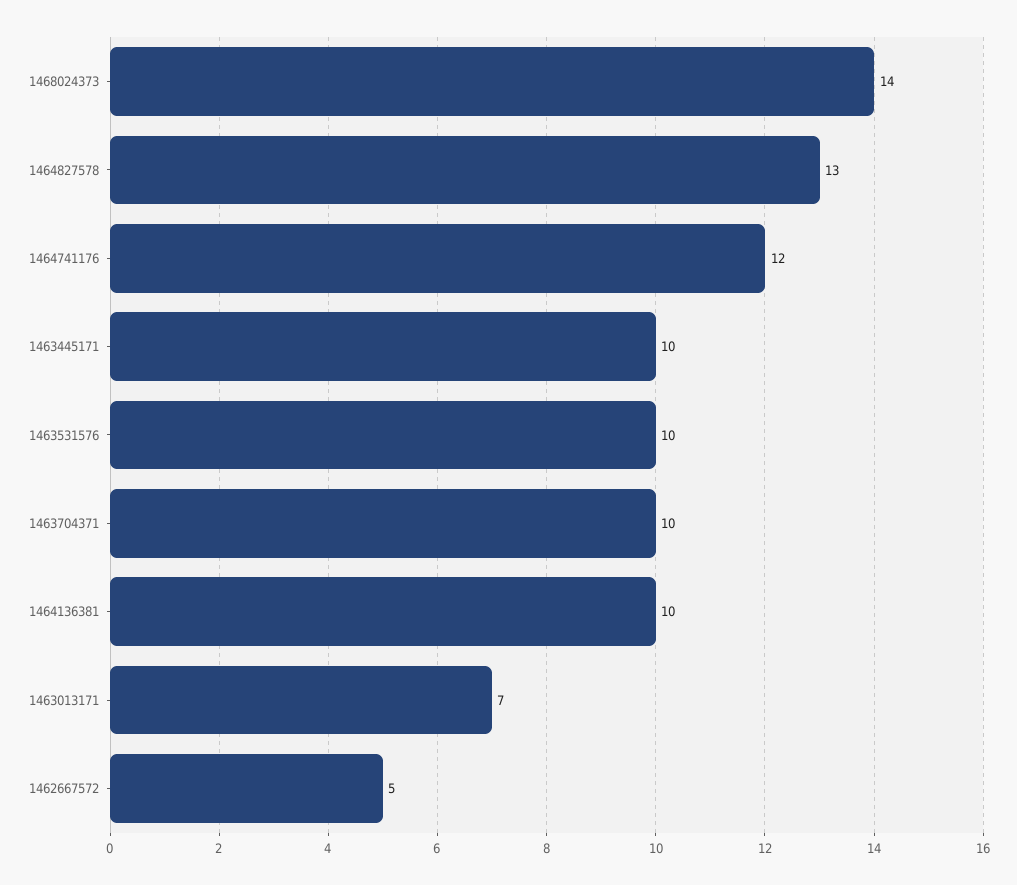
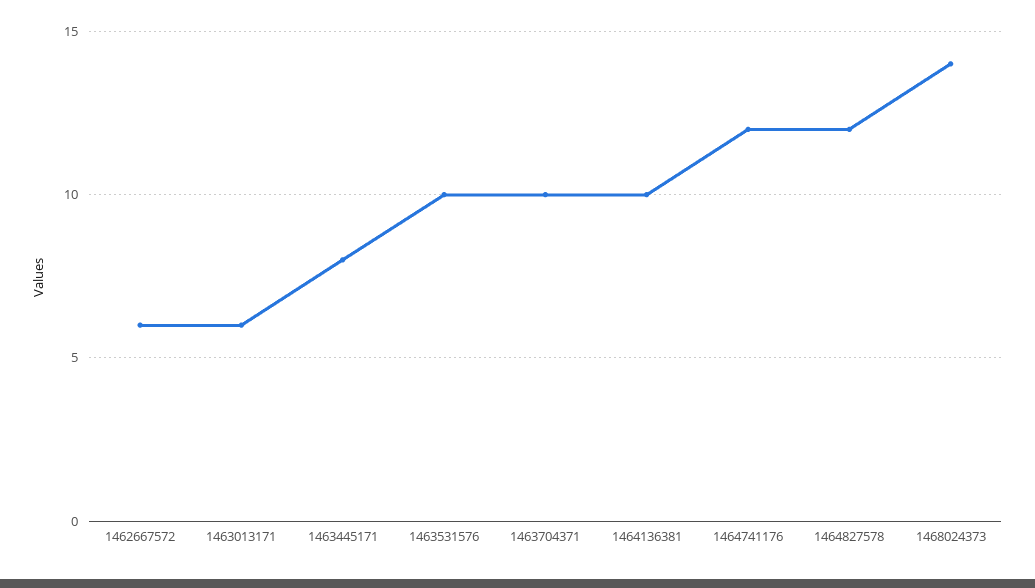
1464827578: 13 -> 12
1463445171: 10 -> 8
1463013171: 7 -> 6
1462667572: 5 -> 6

